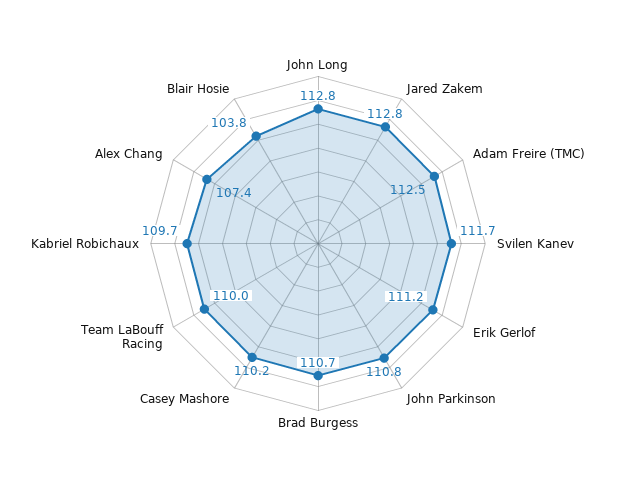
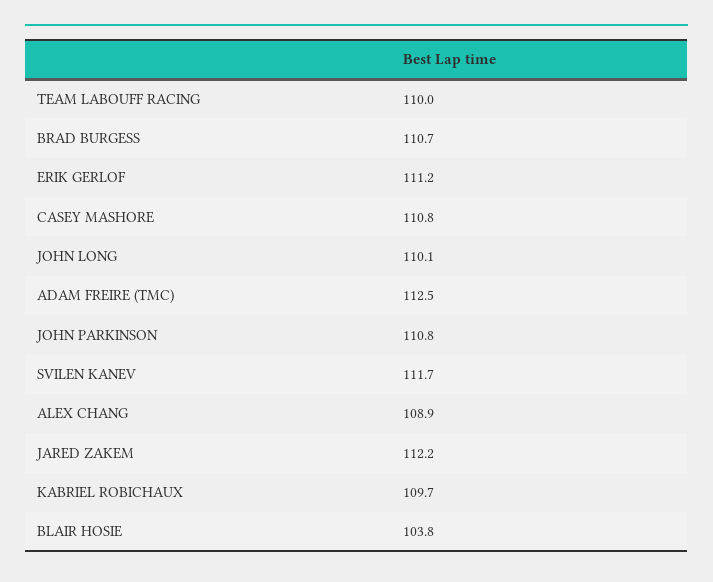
John Long: 112.8 -> 110.1
Jared Zakem: 112.8 -> 112.2
Casey Mashore: 110.2 -> 110.8
Alex Chang: 107.4 -> 108.9

